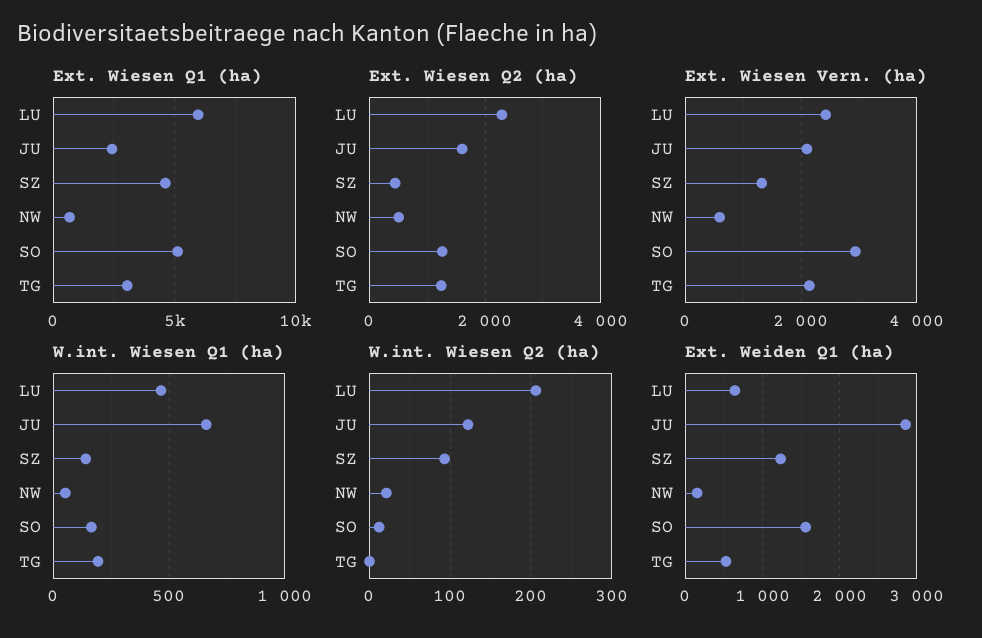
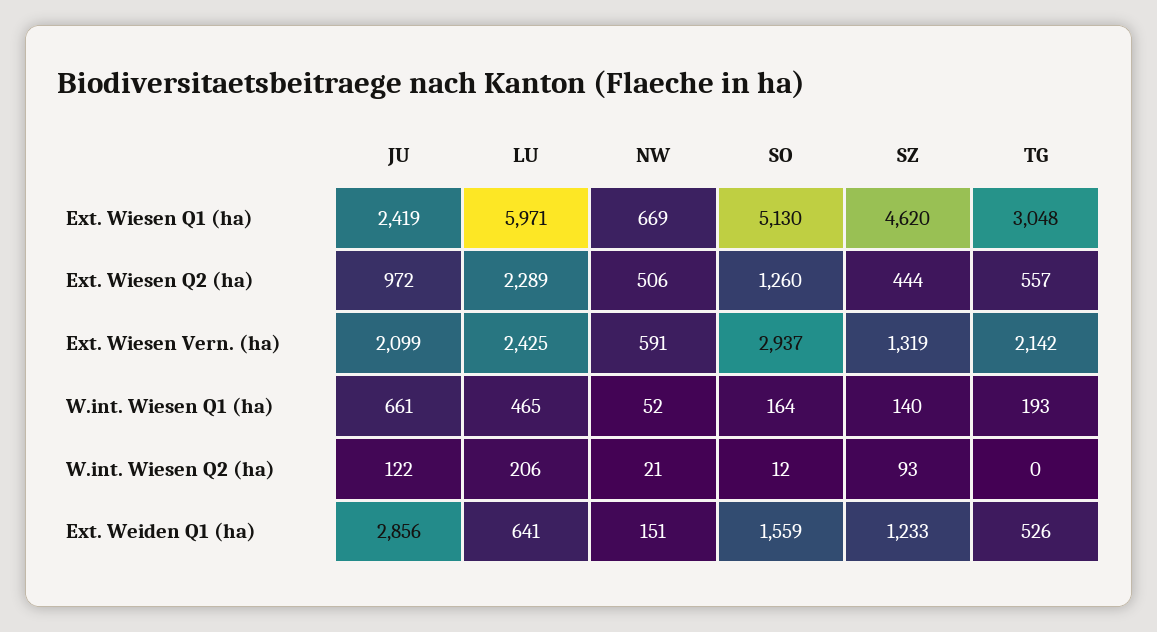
Ext. Wiesen Q2 (ha), JU: 1600 -> 972
Ext. Wiesen Q2 (ha), TG: 1200 -> 557

